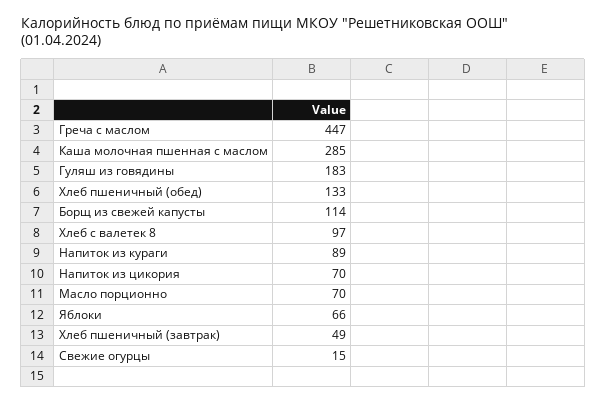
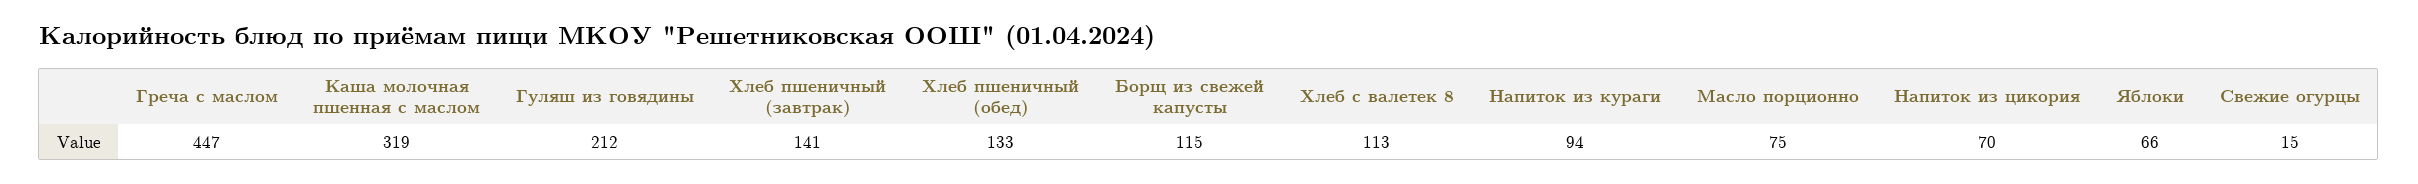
Каша молочная пшенная с маслом: 285 -> 319
Гуляш из говядины: 183 -> 212
Борщ из свежей капусты: 114 -> 115
Хлеб с валетек 8: 97 -> 113
Напиток из кураги: 89 -> 94
Масло порционно: 70 -> 75
Хлеб пшеничный (завтрак): 49 -> 141

